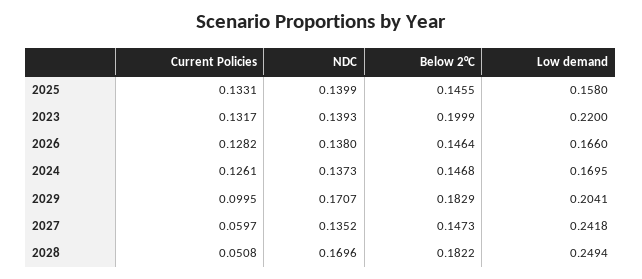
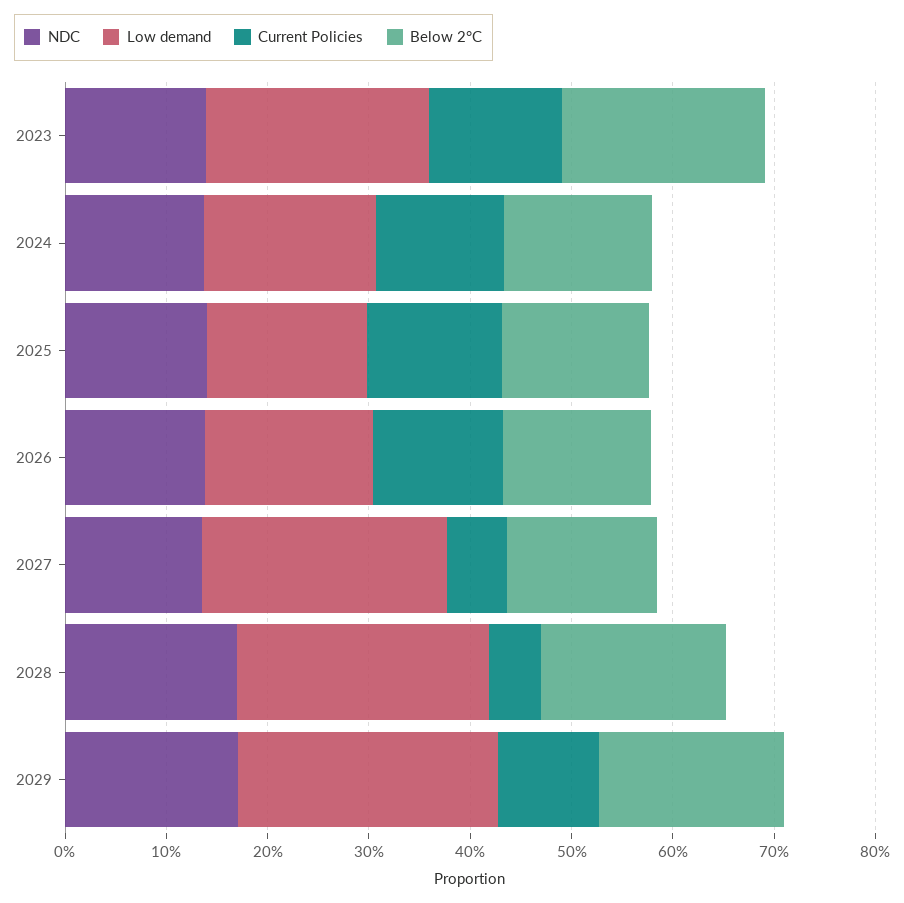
Low demand, 2029: 0.2041 -> 0.26

